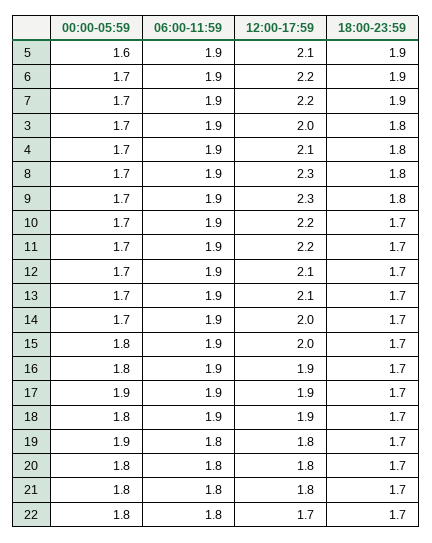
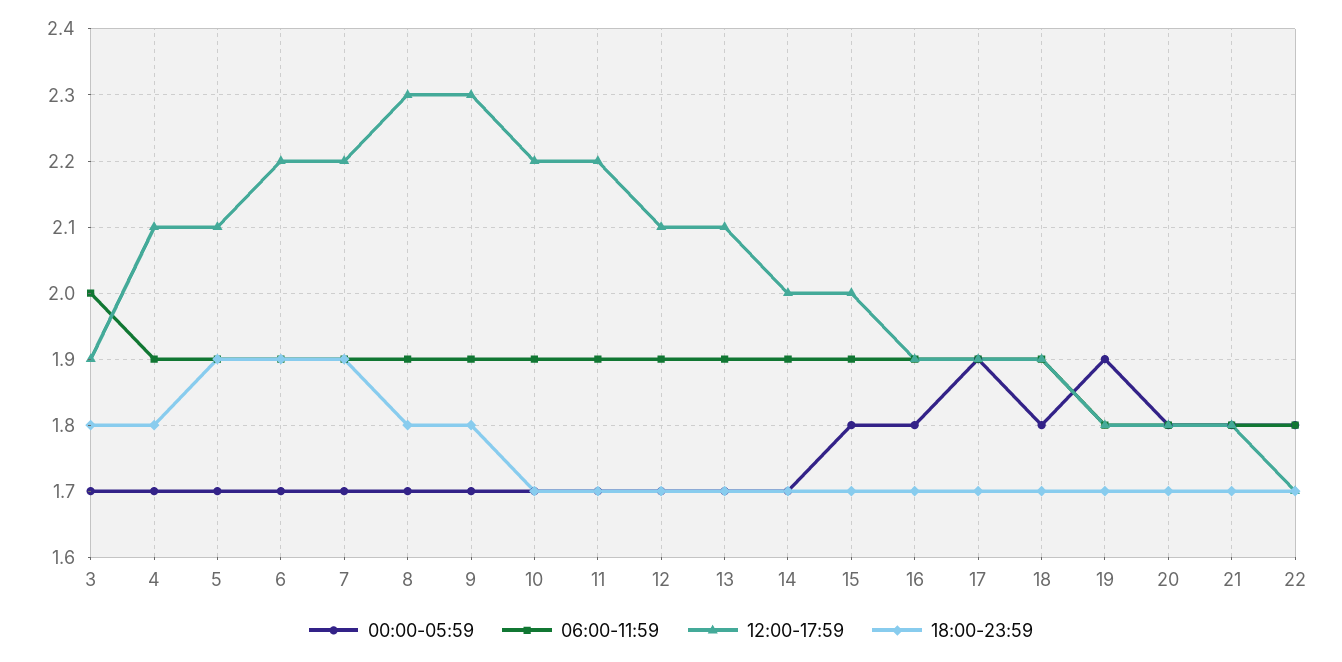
00:00-05:59, 5: 1.6 -> 1.7
06:00-11:59, 3: 1.9 -> 2
12:00-17:59, 3: 2 -> 1.9

